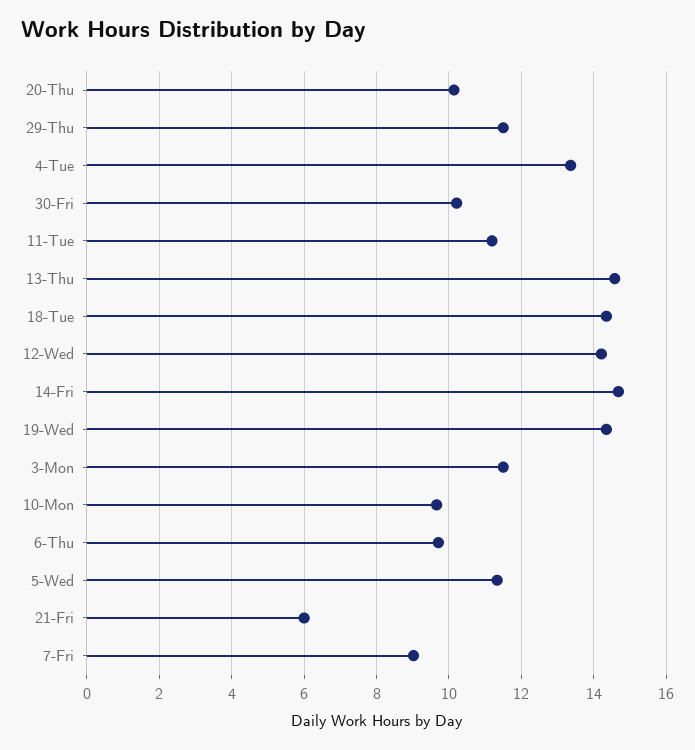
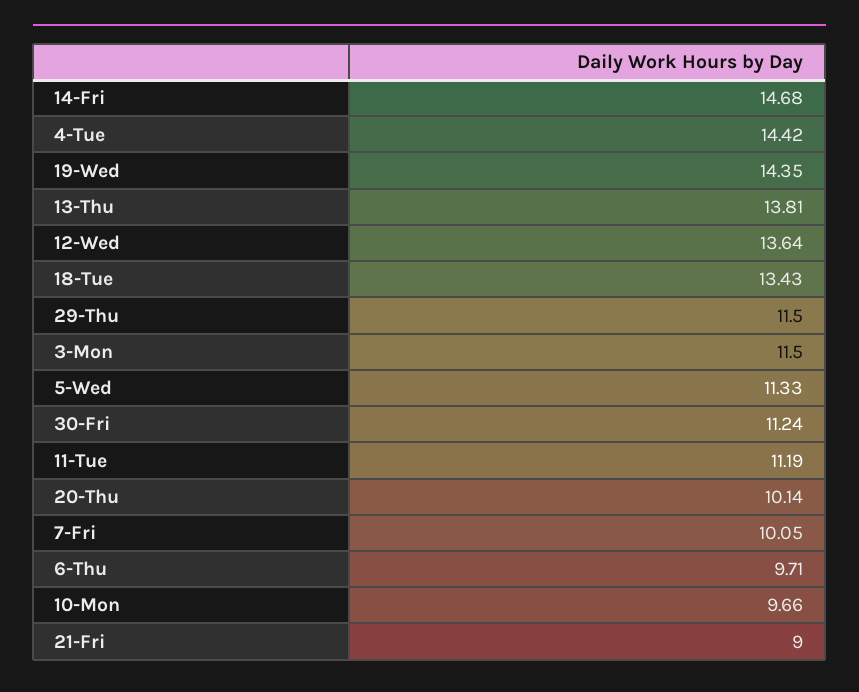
4-Tue: 13.4 -> 14.42
30-Fri: 10.2 -> 11.24
13-Thu: 14.6 -> 13.81
18-Tue: 14.4 -> 13.43
12-Wed: 14.2 -> 13.64
21-Fri: 6 -> 9
7-Fri: 9 -> 10.05

